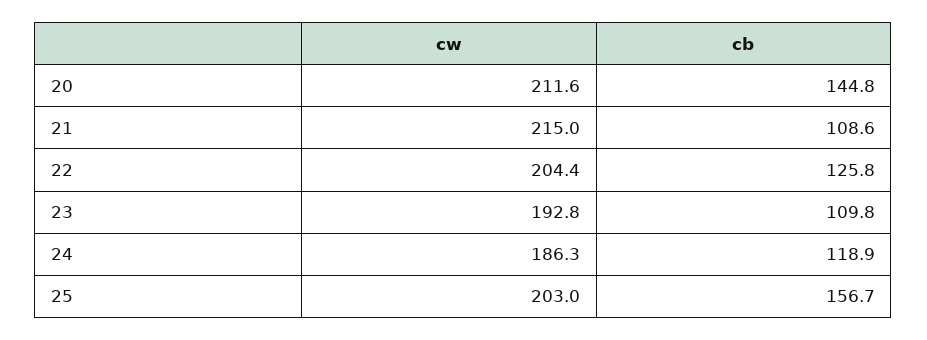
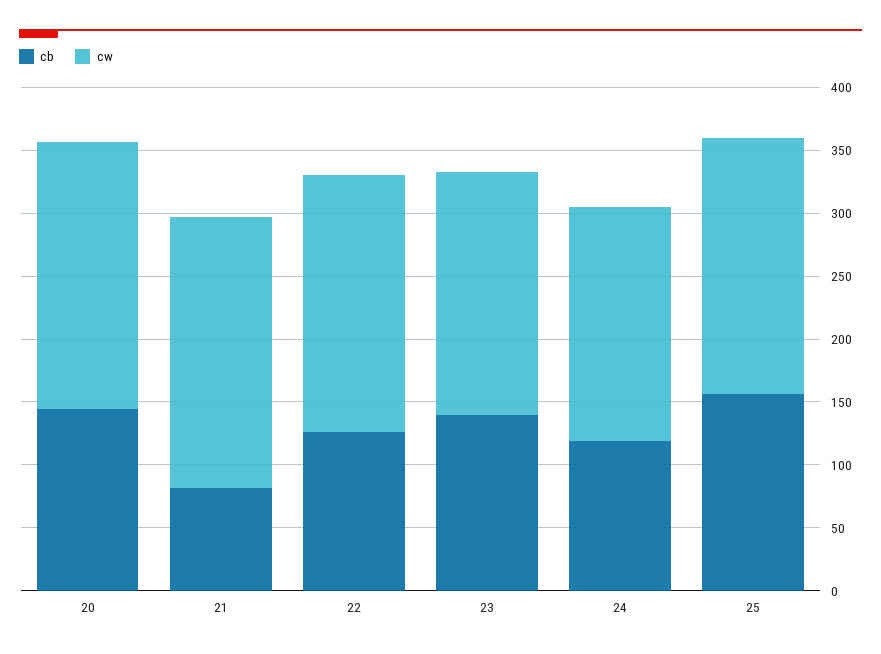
cb, 21: 108.6 -> 80
cb, 23: 109.8 -> 140

